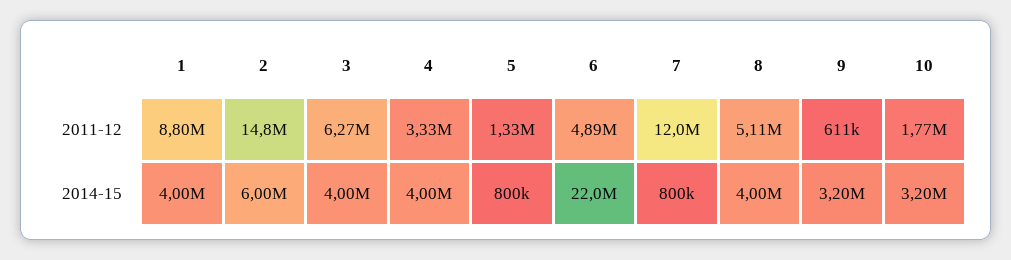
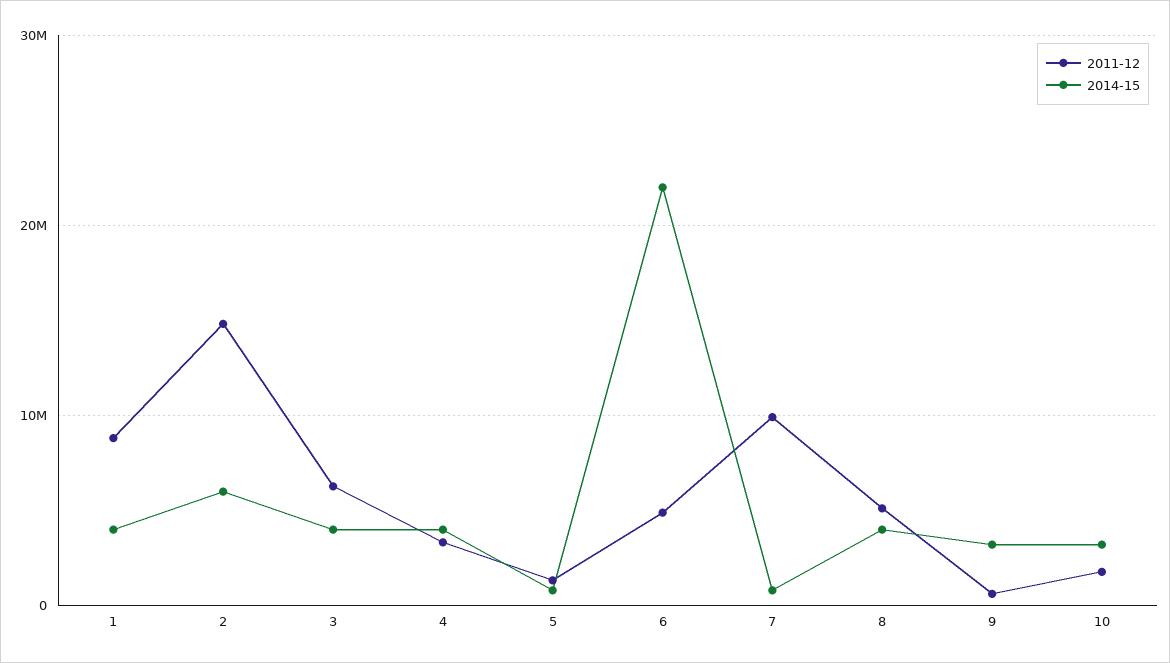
2011-12, 7: 12000000 -> 10000000

